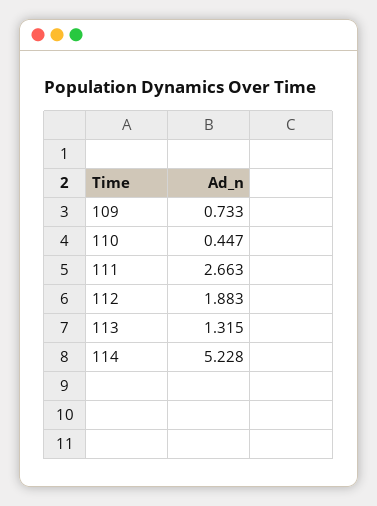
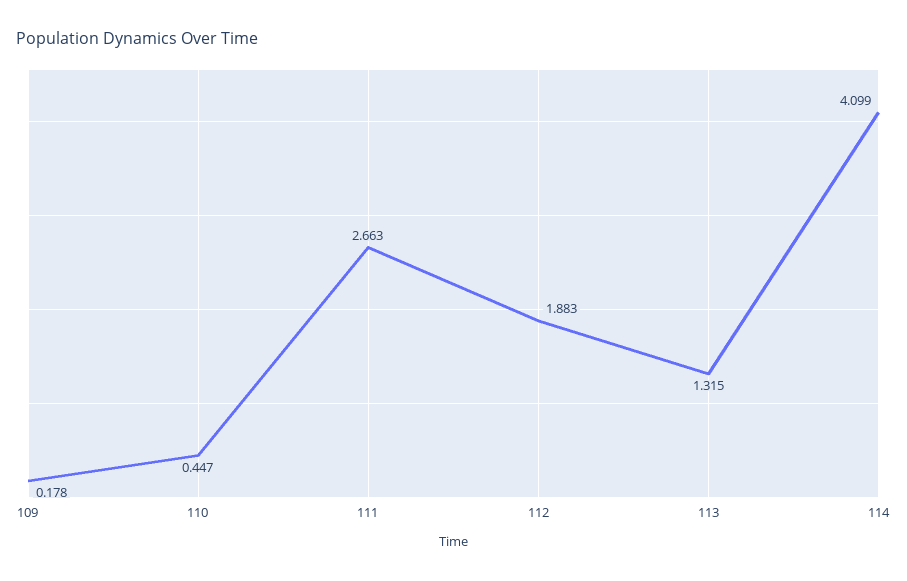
109: 0.733 -> 0.178
114: 5.228 -> 4.099

